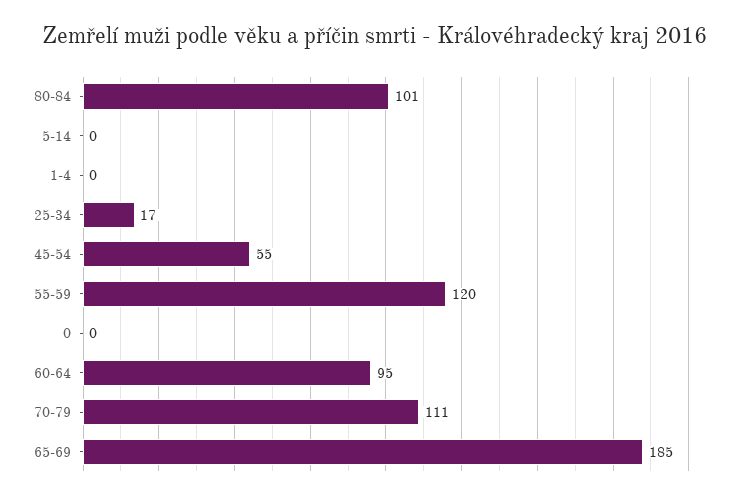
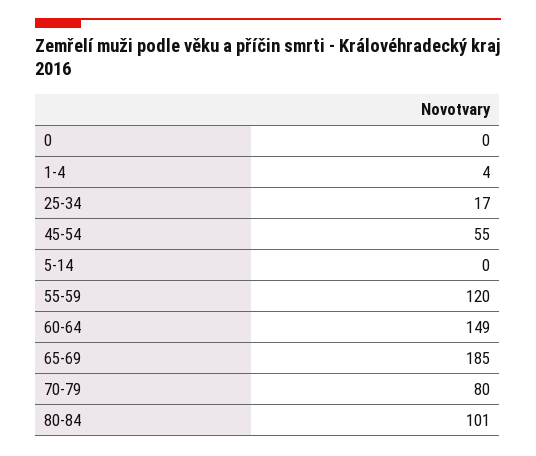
1-4: 0 -> 4
60-64: 95 -> 149
70-79: 111 -> 80

